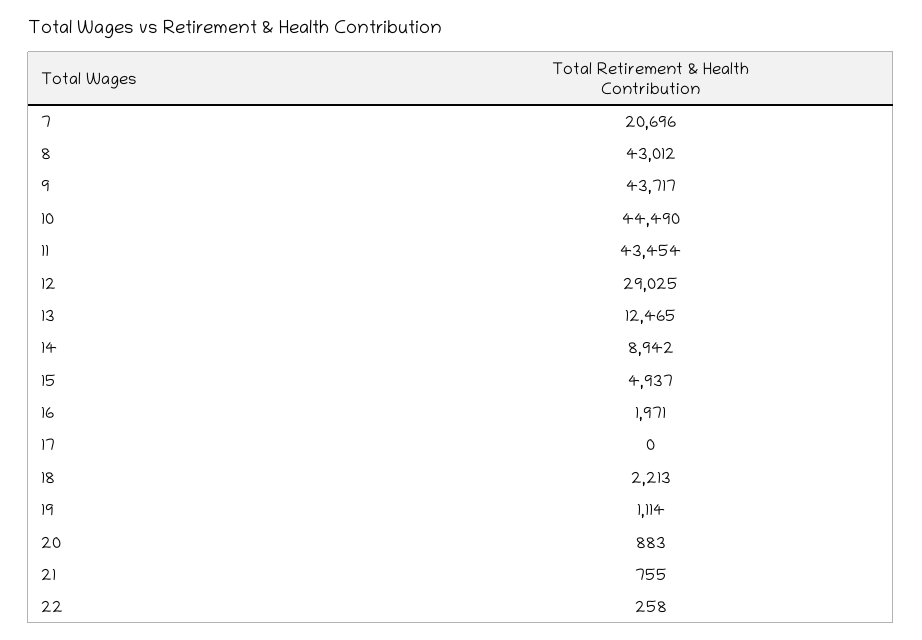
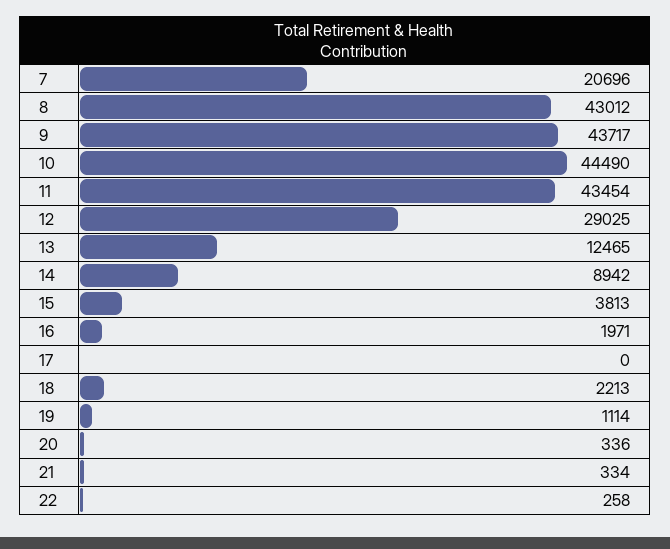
15: 4937 -> 3813
20: 883 -> 336
21: 755 -> 334

